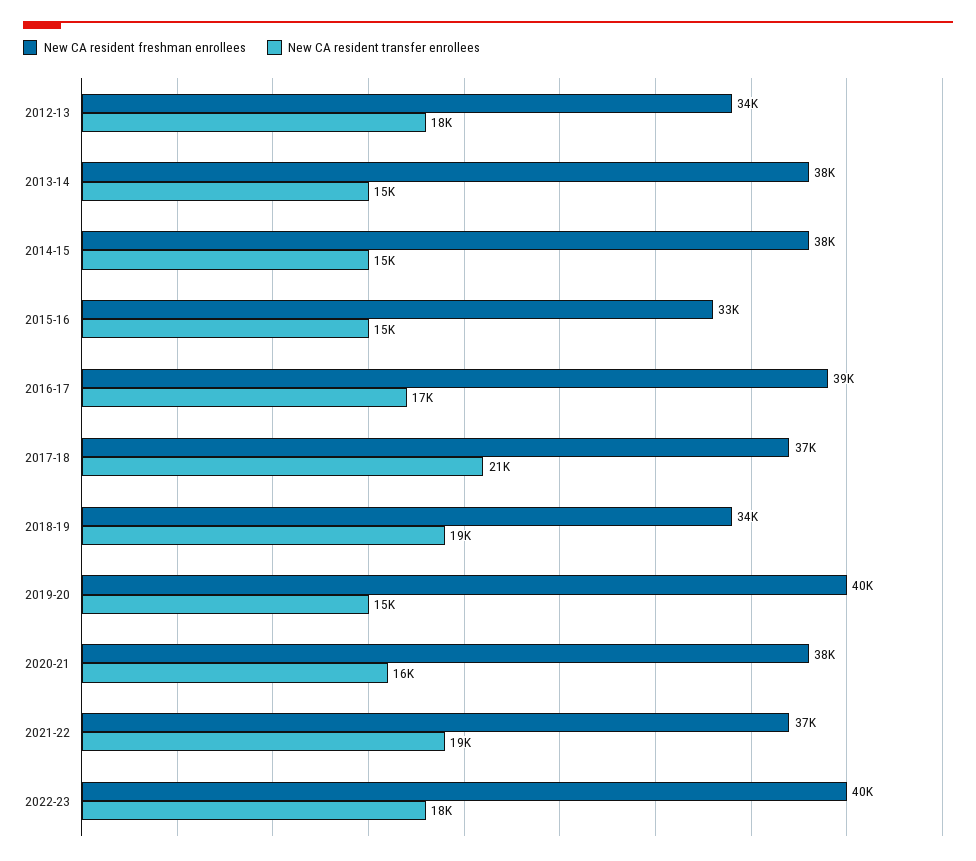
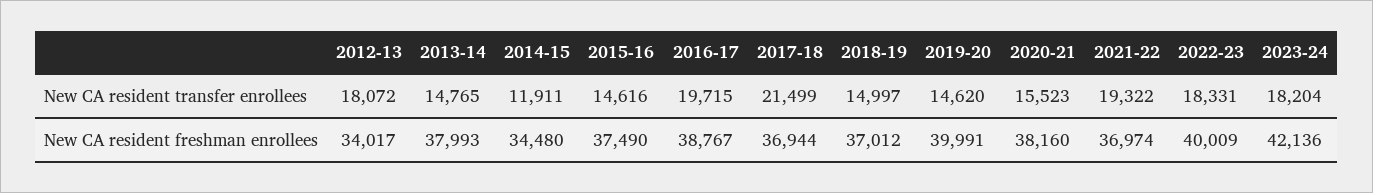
New CA resident freshman enrollees, 2014-15: 38000 -> 34480
New CA resident transfer enrollees, 2014-15: 15000 -> 11911
New CA resident freshman enrollees, 2015-16: 33000 -> 37490
New CA resident transfer enrollees, 2016-17: 17000 -> 19715
New CA resident freshman enrollees, 2018-19: 34000 -> 37012
New CA resident transfer enrollees, 2018-19: 19000 -> 14997
New CA resident transfer enrollees, 2023-24: none -> 18204
New CA resident freshman enrollees, 2023-24: none -> 42136

